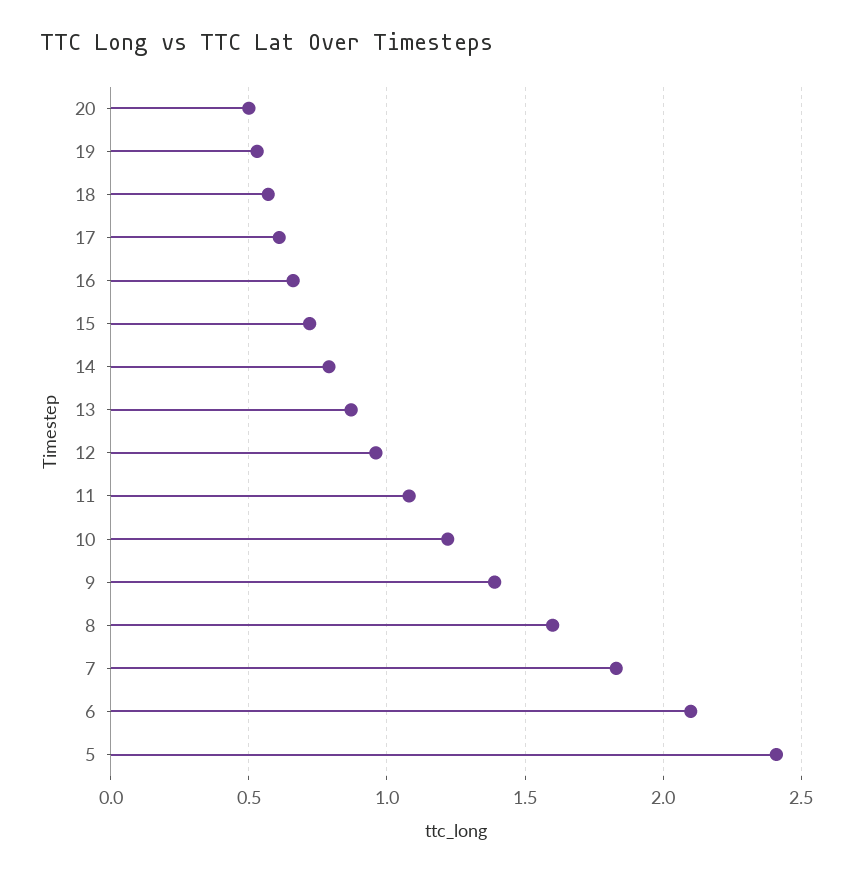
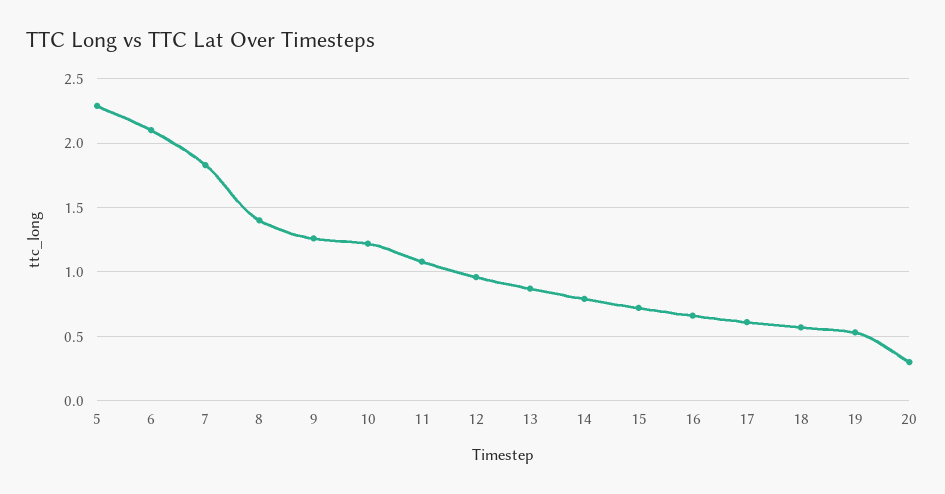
20: 0.5 -> 0.3
9: 1.4 -> 1.25
8: 1.6 -> 1.4
5: 2.4 -> 2.3

